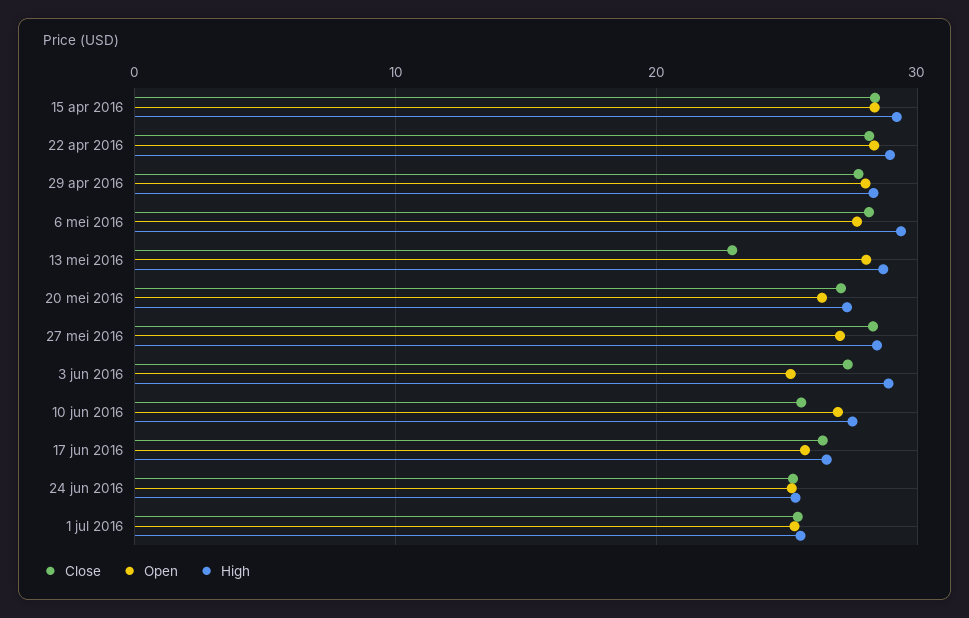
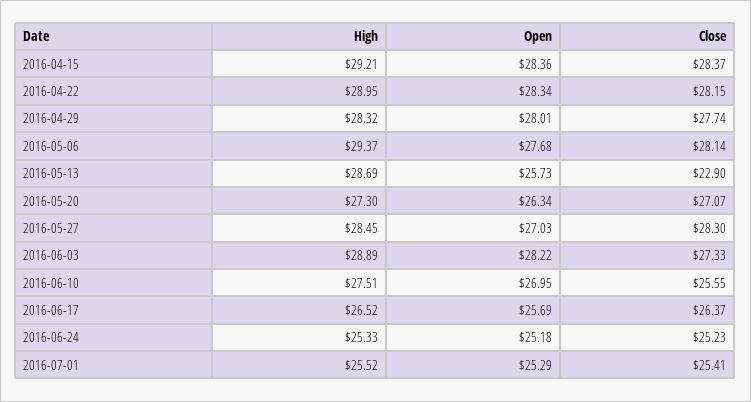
Open, 13 mei 2016: 28 -> 25.73
Open, 3 jun 2016: 25 -> 28.22

